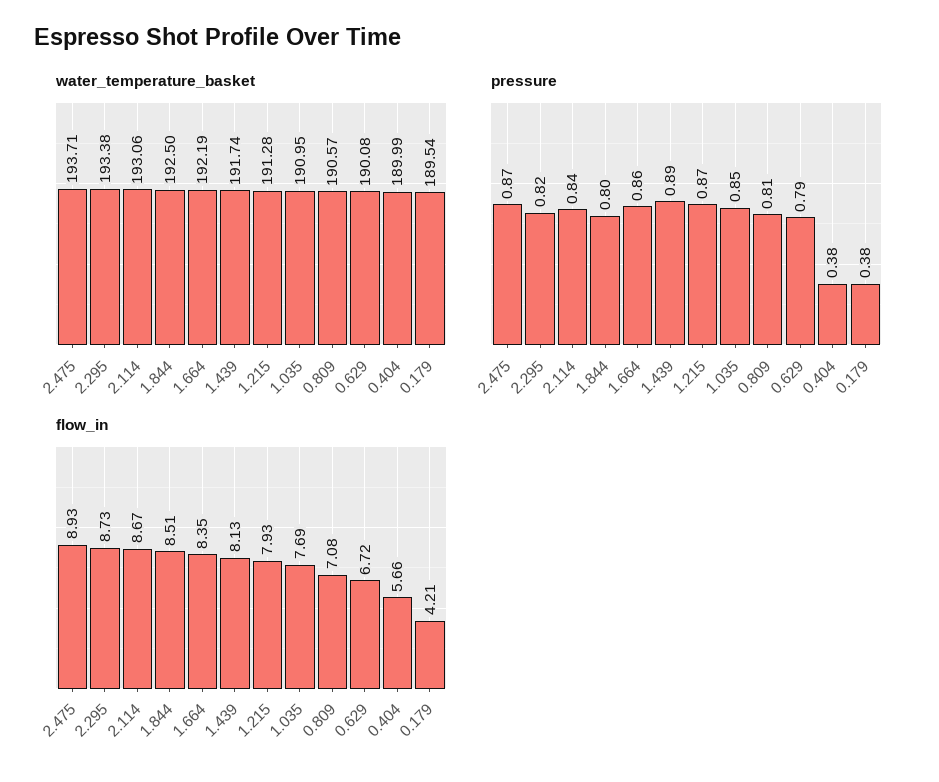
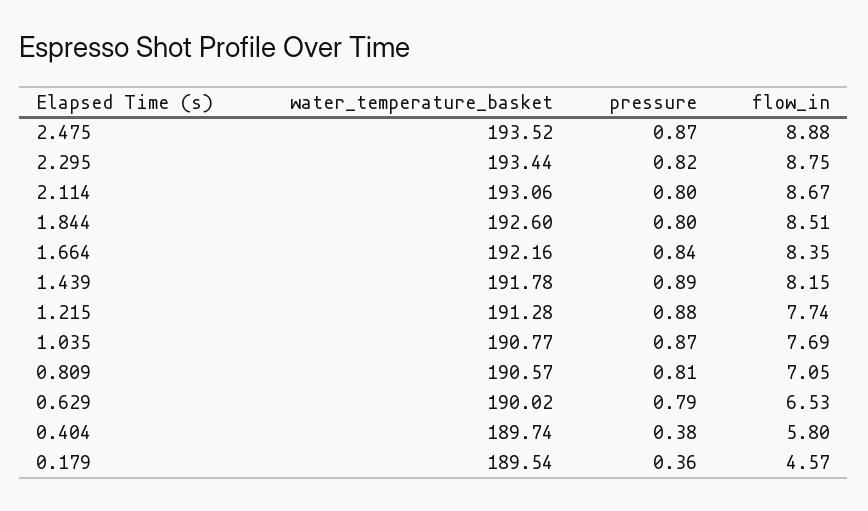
water_temperature_basket, 2.475: 193.71 -> 193.52
water_temperature_basket, 2.295: 193.38 -> 193.44
water_temperature_basket, 1.844: 192.5 -> 192.6
water_temperature_basket, 1.664: 192.19 -> 192.16
water_temperature_basket, 1.439: 191.74 -> 191.78
water_temperature_basket, 1.035: 190.95 -> 190.77
water_temperature_basket, 0.629: 190.08 -> 190.02
water_temperature_basket, 0.404: 189.99 -> 189.74
pressure, 2.114: 0.84 -> 0.8
pressure, 1.664: 0.86 -> 0.84
pressure, 1.215: 0.87 -> 0.88
pressure, 1.035: 0.85 -> 0.87
pressure, 0.179: 0.38 -> 0.36
flow_in, 2.475: 8.93 -> 8.88
flow_in, 2.295: 8.73 -> 8.75
flow_in, 1.439: 8.13 -> 8.15
flow_in, 1.215: 7.93 -> 7.74
flow_in, 0.809: 7.08 -> 7.05
flow_in, 0.629: 6.72 -> 6.53
flow_in, 0.404: 5.66 -> 5.8
flow_in, 0.179: 4.21 -> 4.57

